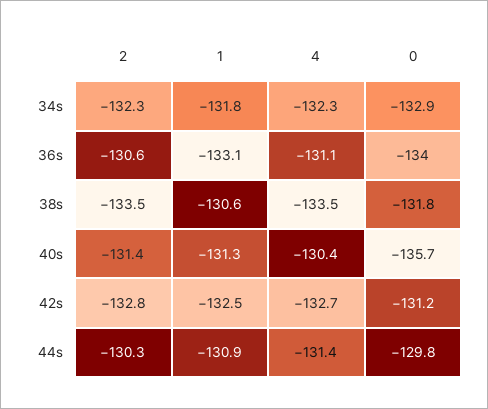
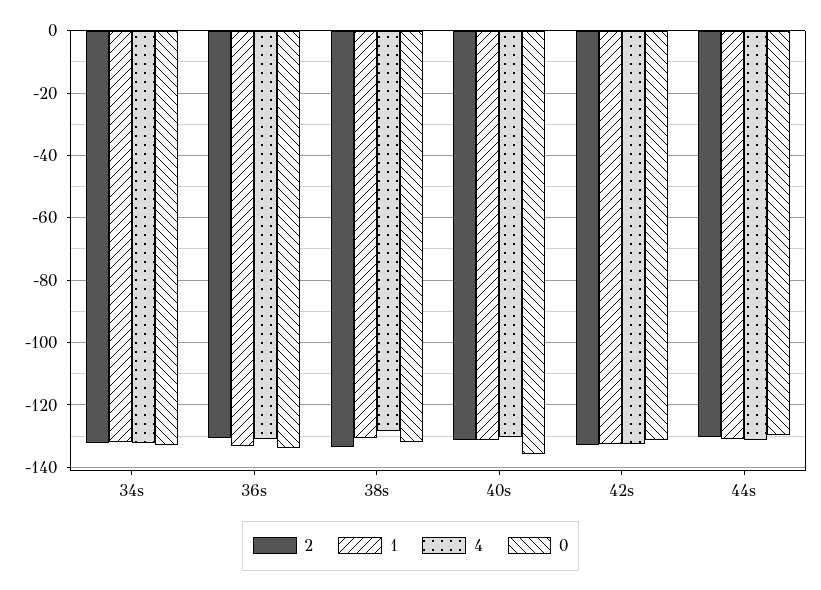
4, 38s: -133.5 -> -128

